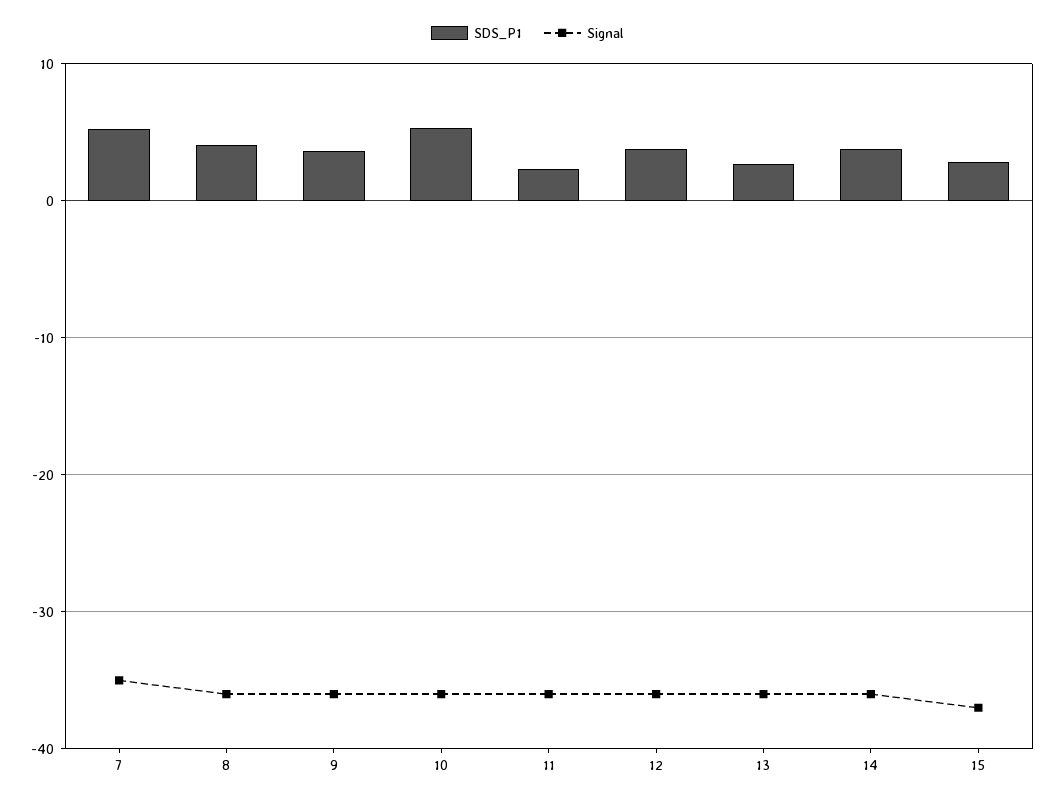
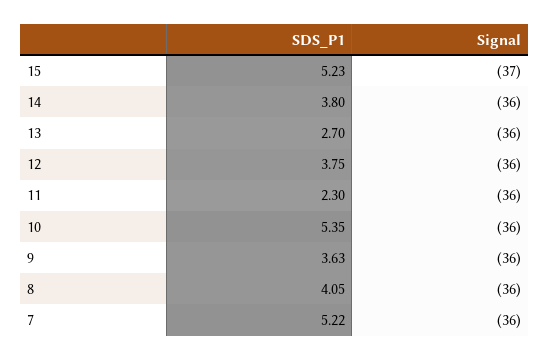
Signal, 7: -35 -> -36
SDS_P1, 15: 3 -> 5.23

